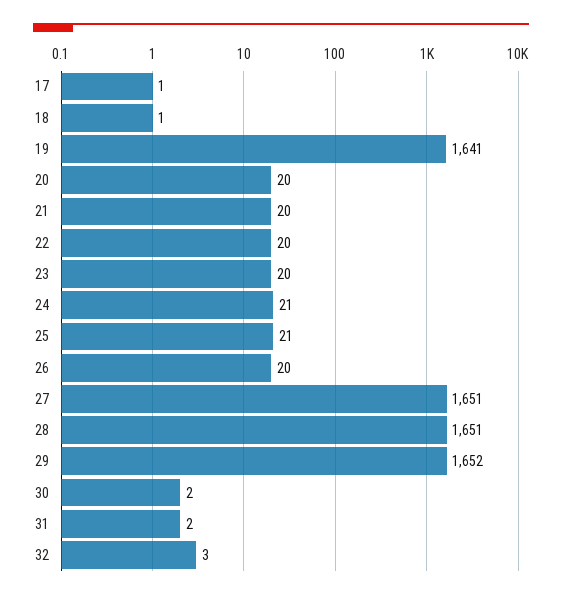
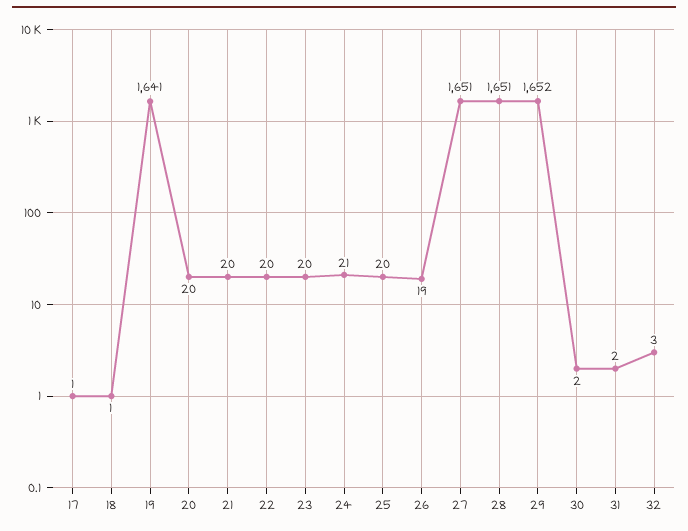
25: 21 -> 20
26: 20 -> 19

